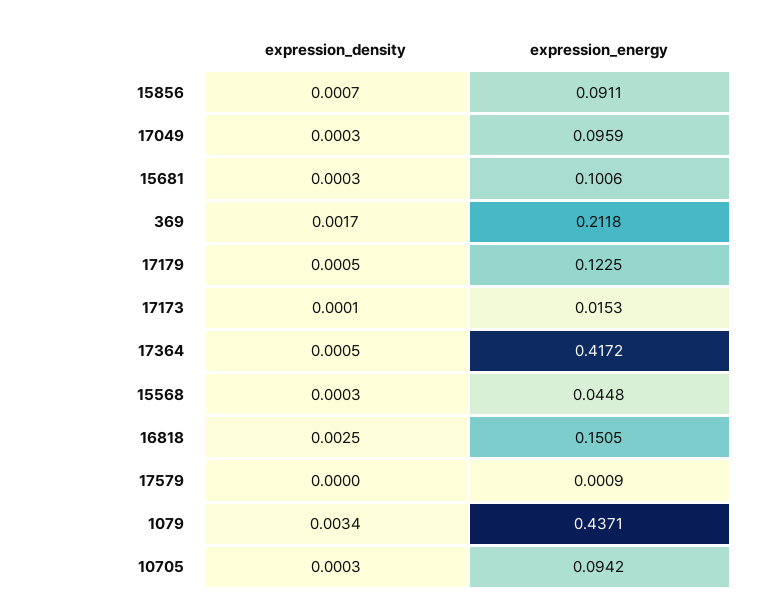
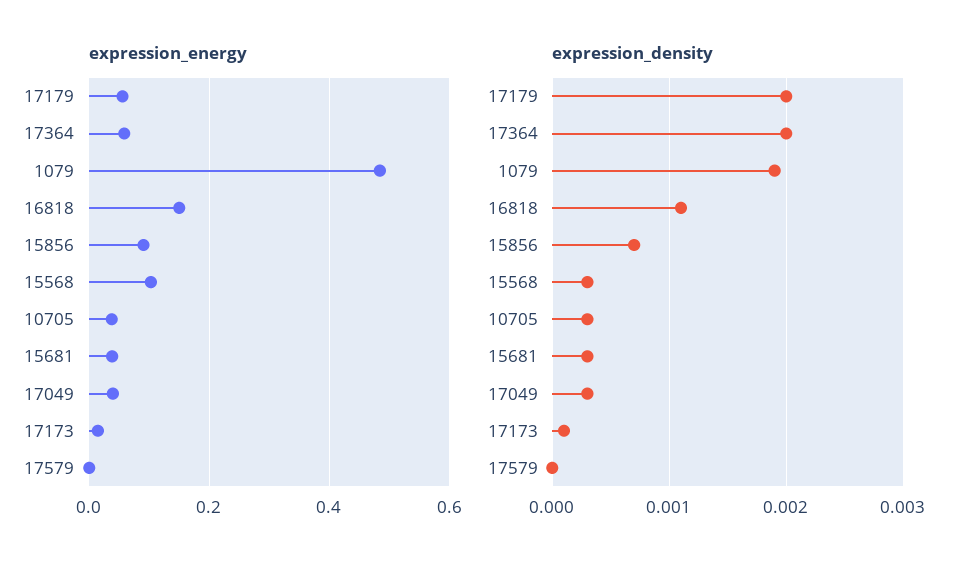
expression_energy, 17049: 0.0959 -> 0.04
expression_energy, 15681: 0.1006 -> 0.04
expression_density, 369: 0.0017 -> none
expression_energy, 369: 0.2118 -> none
expression_density, 17179: 0.0005 -> 0.002
expression_energy, 17179: 0.1225 -> 0.06
expression_density, 17364: 0.0005 -> 0.002
expression_energy, 17364: 0.4172 -> 0.06
expression_energy, 15568: 0.0448 -> 0.1
expression_density, 16818: 0.0025 -> 0.0011
expression_density, 1079: 0.0034 -> 0.0019
expression_energy, 1079: 0.4371 -> 0.48
expression_energy, 10705: 0.0942 -> 0.04

